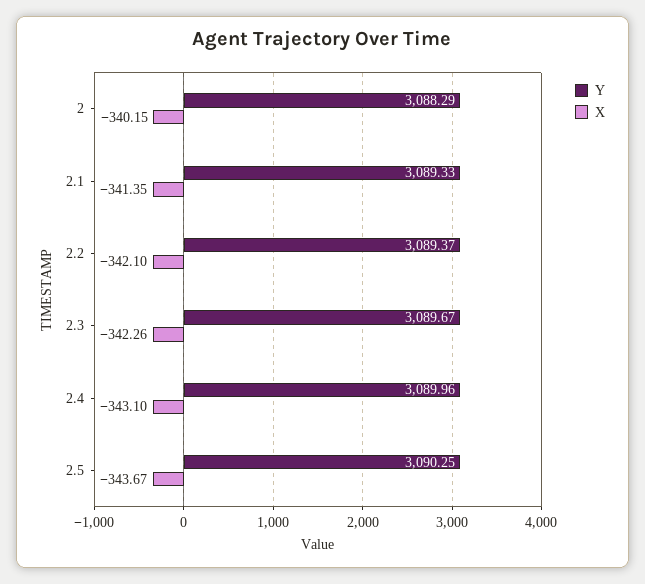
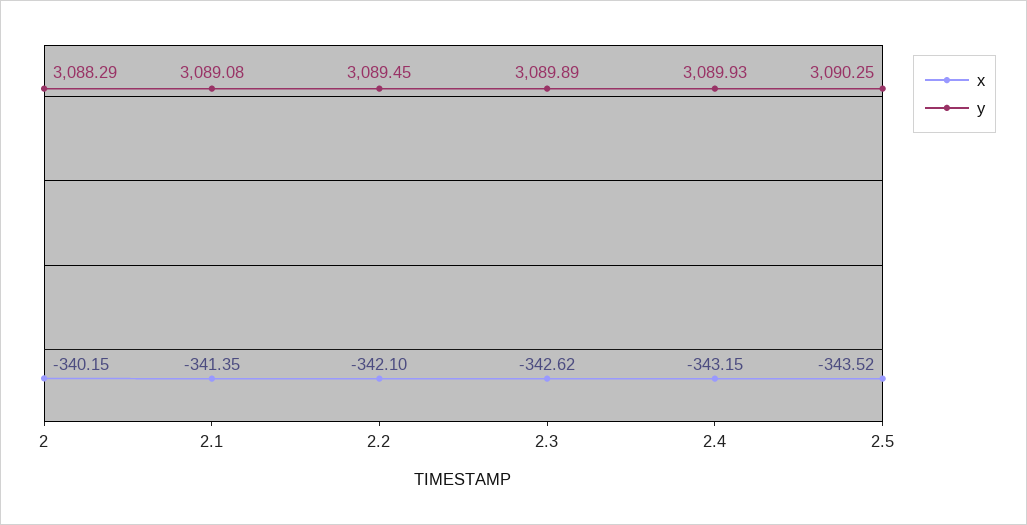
Y, 2.1: 3089.33 -> 3089.08
Y, 2.2: 3089.37 -> 3089.45
Y, 2.3: 3089.67 -> 3089.89
X, 2.3: -342.26 -> -342.62
Y, 2.4: 3089.96 -> 3089.93
X, 2.4: -343.1 -> -343.15
X, 2.5: -343.67 -> -343.52

